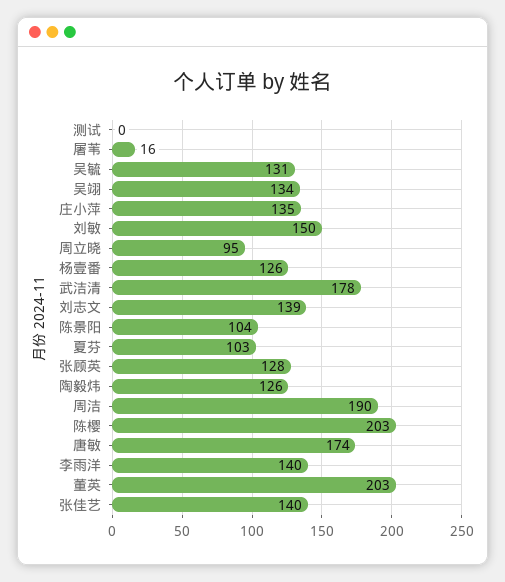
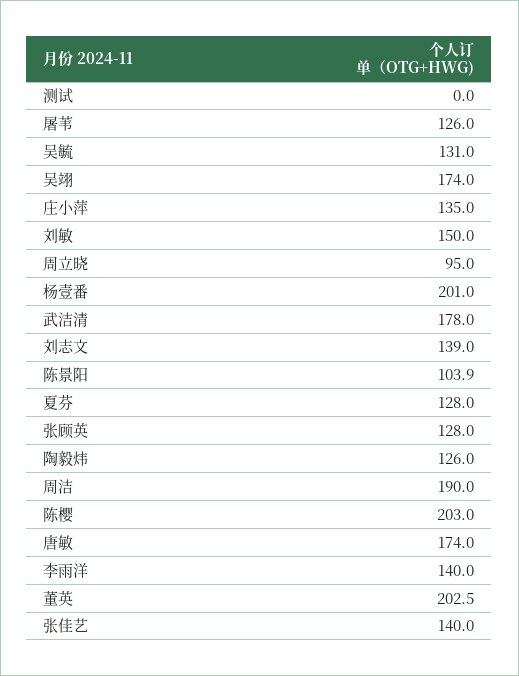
屠苇: 16 -> 126
吴翊: 134 -> 174
杨壹番: 126 -> 201
夏芬: 103 -> 128

